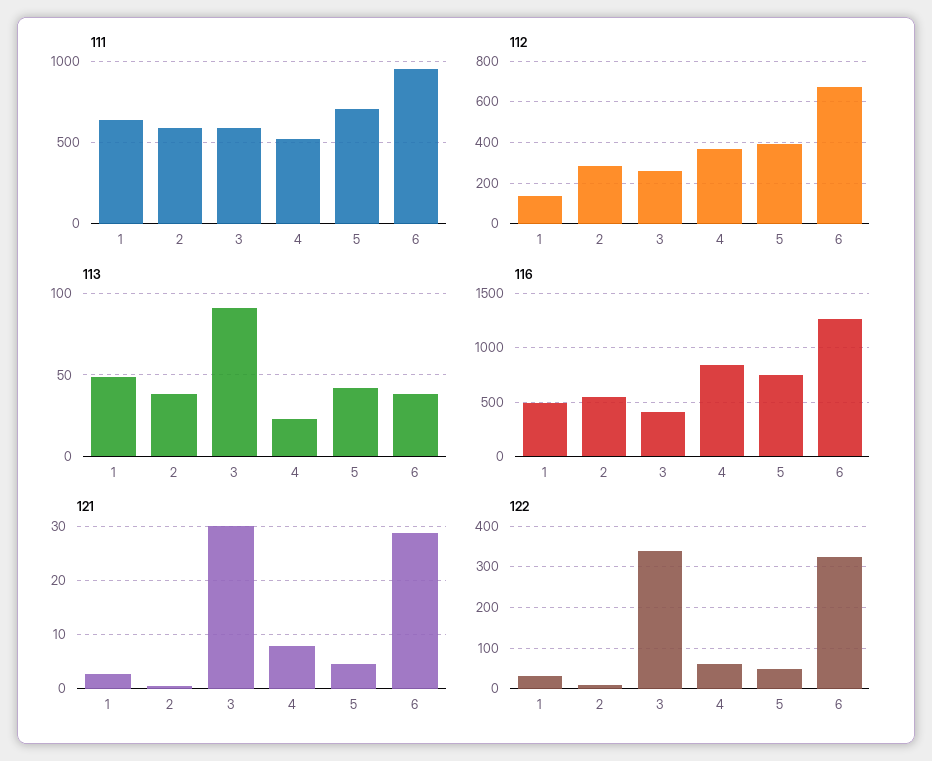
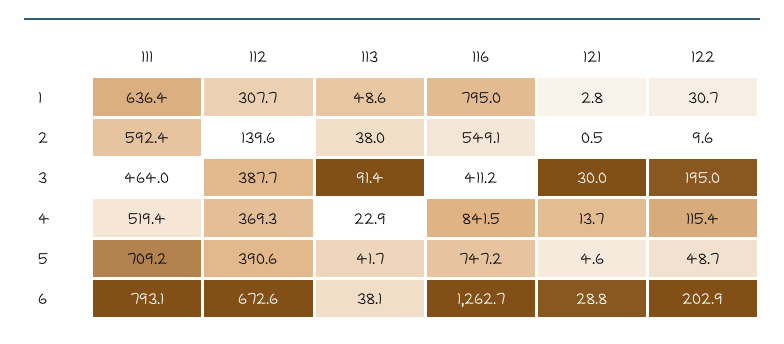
111, 3: 600 -> 464
111, 6: 950 -> 793.1
112, 1: 150 -> 307.7
112, 2: 300 -> 139.6
112, 3: 250 -> 387.7
116, 1: 500 -> 795
121, 4: 8 -> 13.7
122, 3: 340 -> 195
122, 4: 60 -> 115.4
122, 6: 320 -> 202.9

